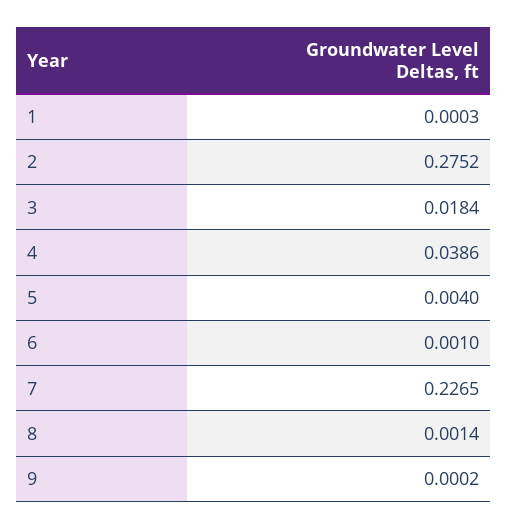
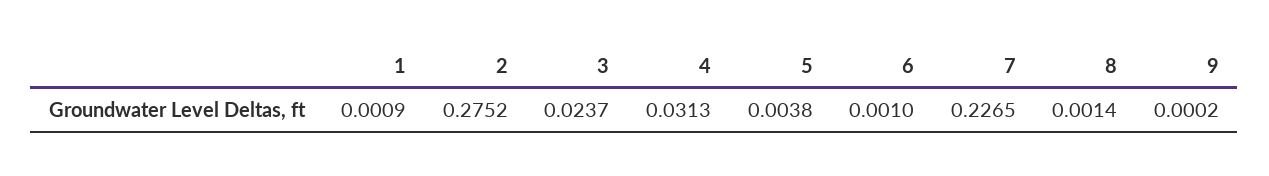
1: 0.0003 -> 0.0009
3: 0.0184 -> 0.0237
4: 0.0386 -> 0.0313
5: 0.004 -> 0.0038

